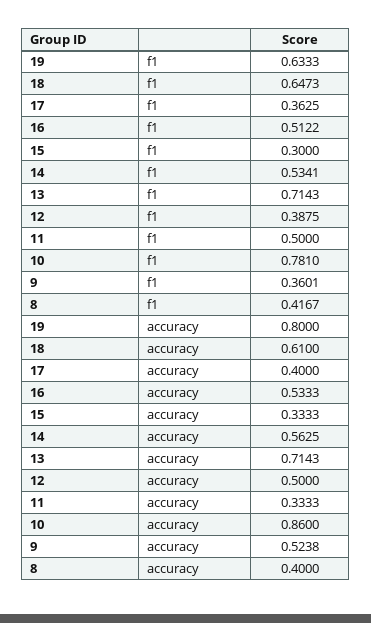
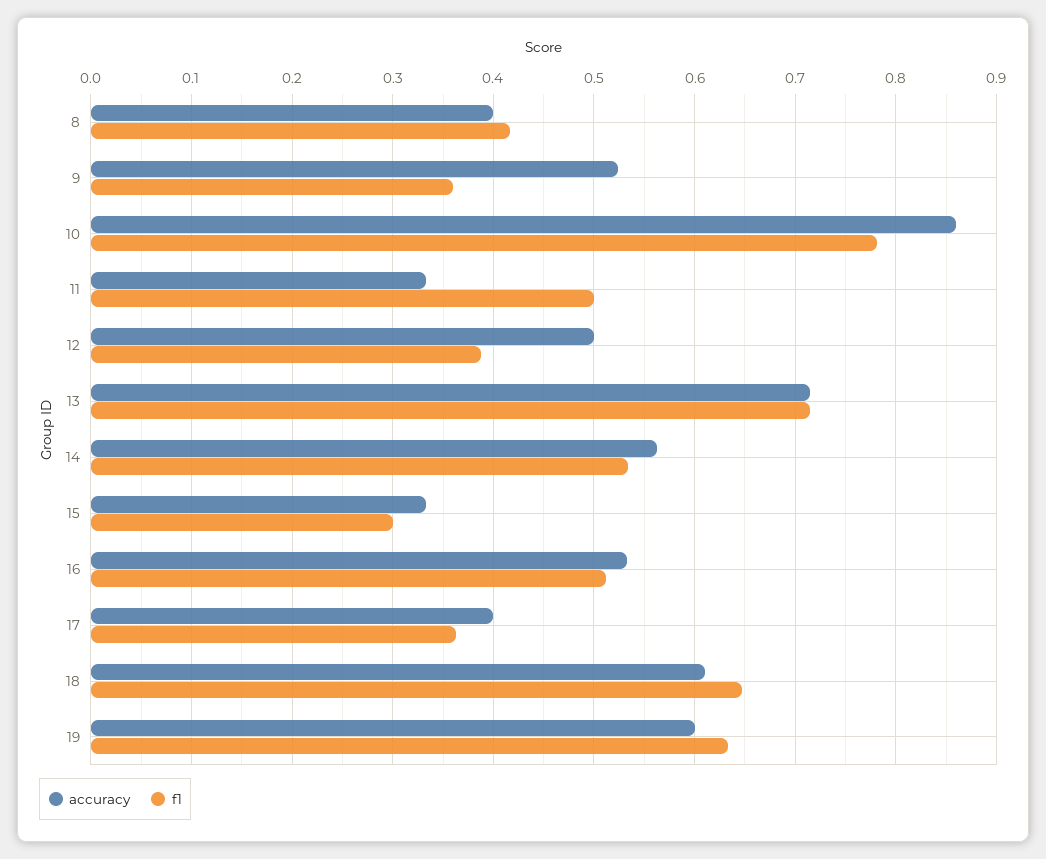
accuracy, 19: 0.8 -> 0.6

